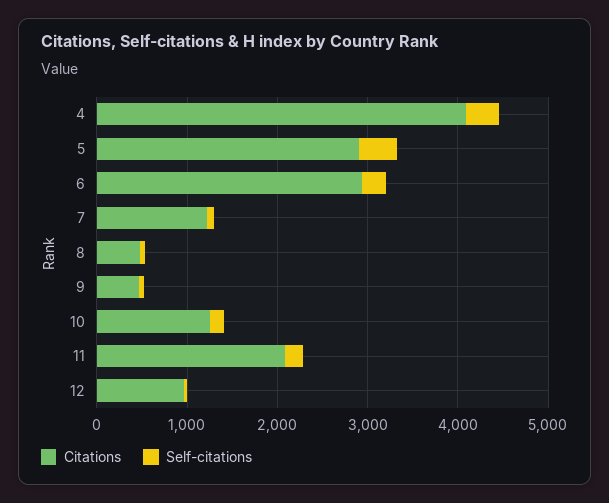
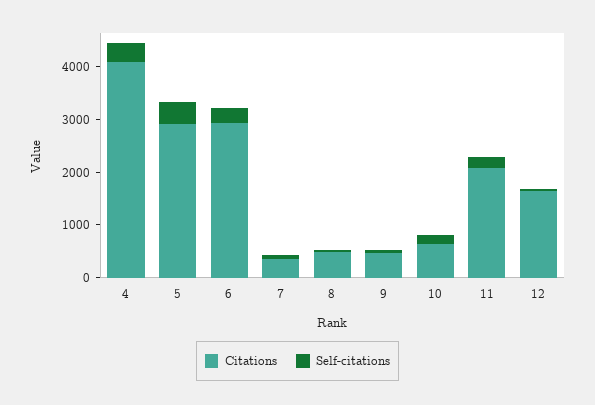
Citations, 7: 1200 -> 400
Citations, 10: 1200 -> 600
Citations, 12: 1000 -> 1600

